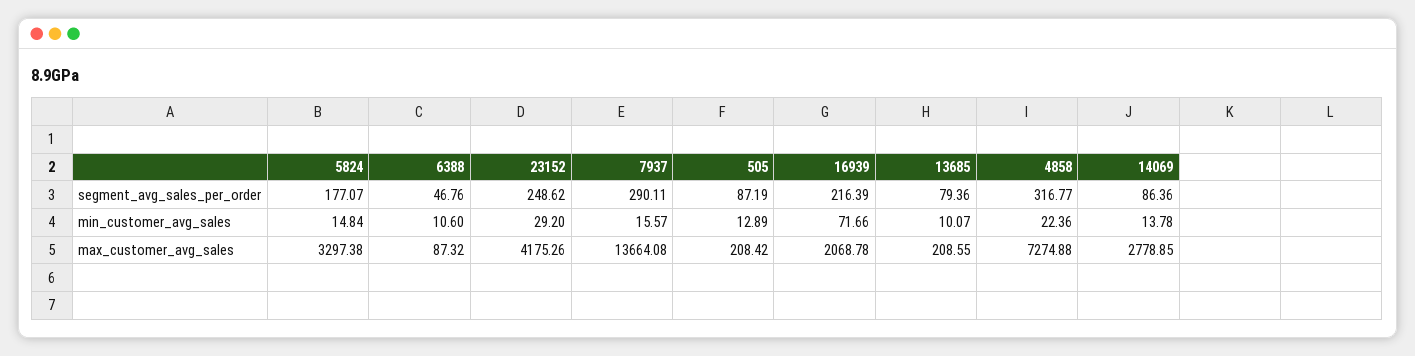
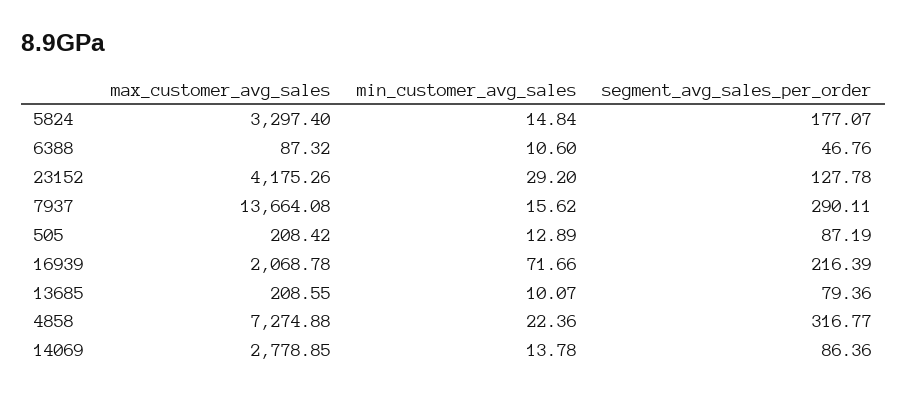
23152, segment_avg_sales_per_order: 248.62 -> 127.78
7937, min_customer_avg_sales: 15.57 -> 15.62
5824, max_customer_avg_sales: 3297.38 -> 3297.4

